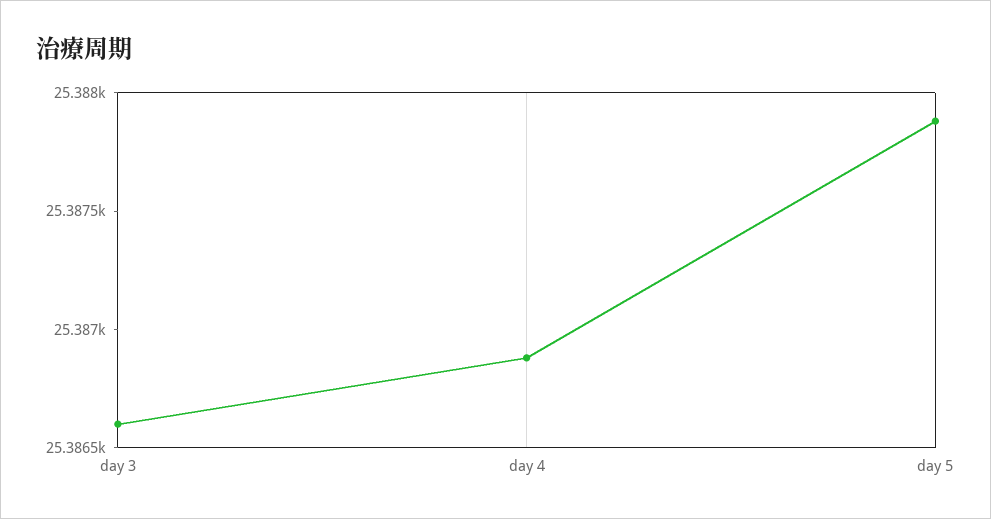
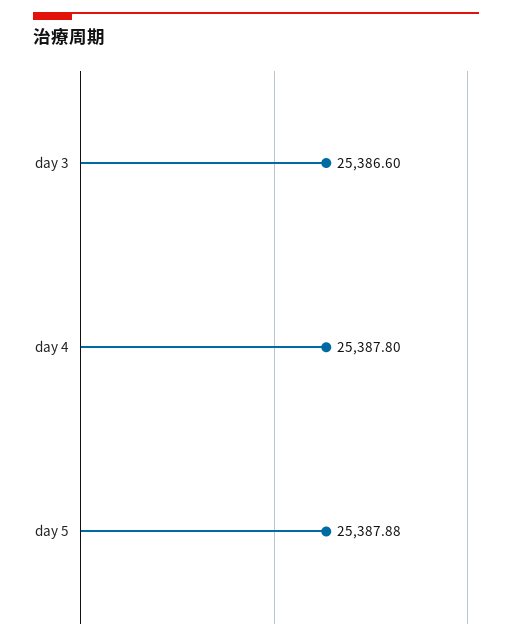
day 4: 25386.9 -> 25387.8

